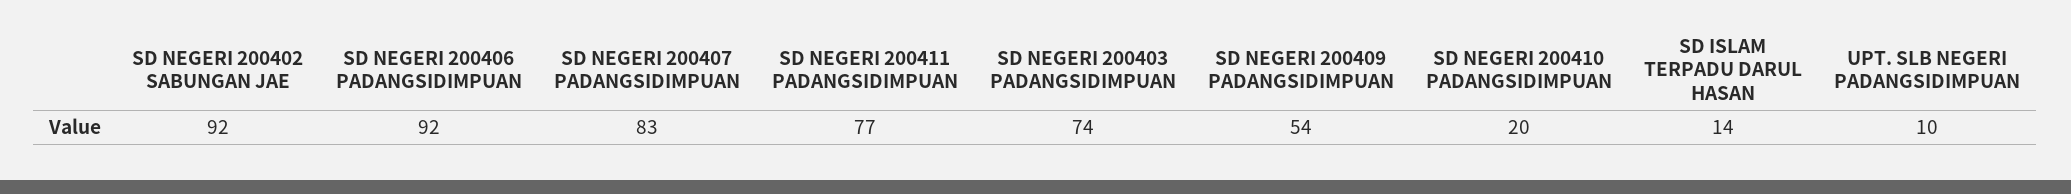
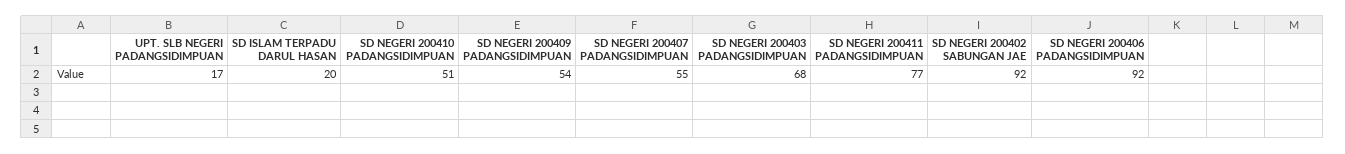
SD NEGERI 200407 PADANGSIDIMPUAN: 83 -> 55
SD NEGERI 200403 PADANGSIDIMPUAN: 74 -> 68
SD NEGERI 200410 PADANGSIDIMPUAN: 20 -> 51
SD ISLAM TERPADU DARUL HASAN: 14 -> 20
UPT. SLB NEGERI PADANGSIDIMPUAN: 10 -> 17

